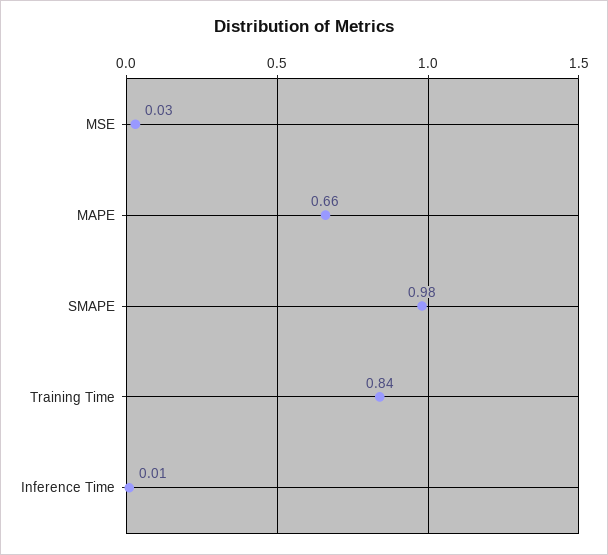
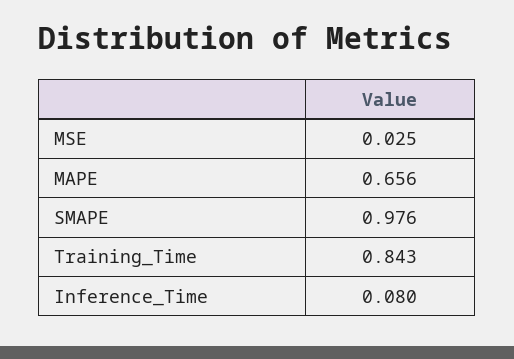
Inference Time: 0.01 -> 0.08

